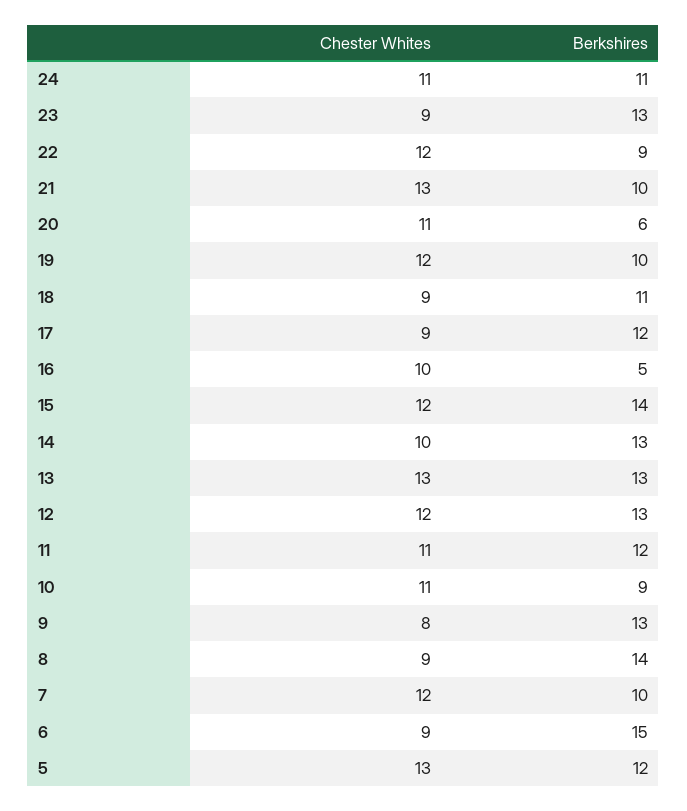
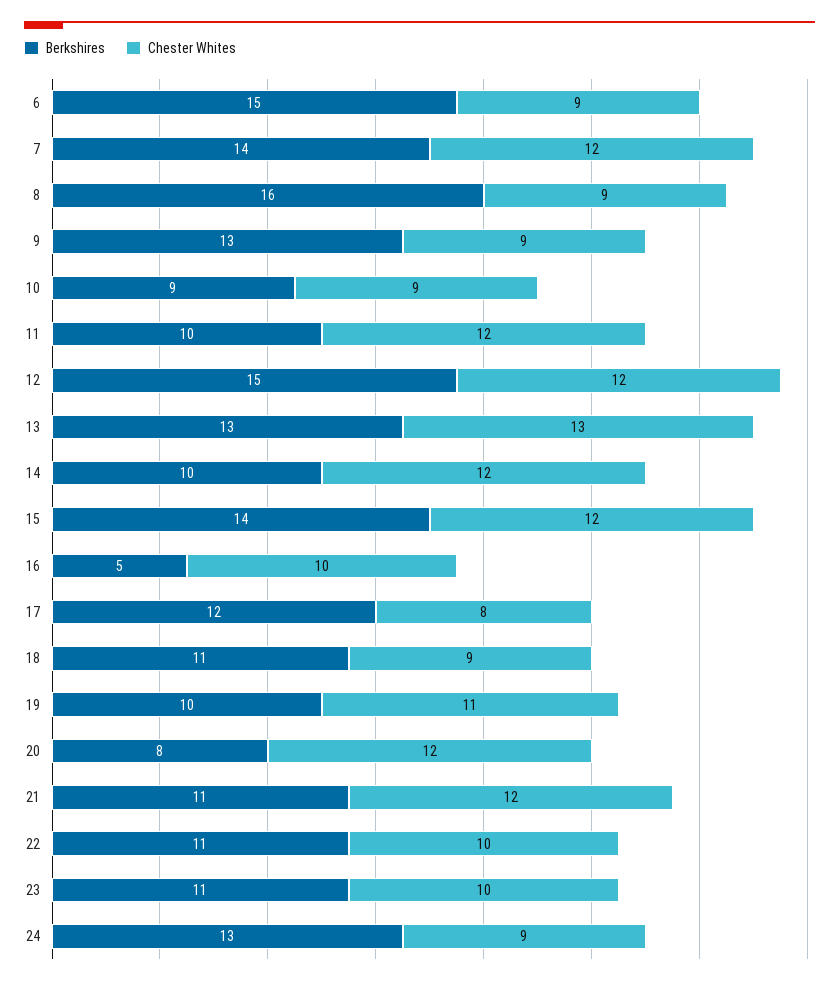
Chester Whites, 24: 11 -> 9
Berkshires, 24: 11 -> 13
Chester Whites, 23: 9 -> 10
Berkshires, 23: 13 -> 11
Chester Whites, 22: 12 -> 10
Berkshires, 22: 9 -> 11
Chester Whites, 21: 13 -> 12
Berkshires, 21: 10 -> 11
Chester Whites, 20: 11 -> 12
Berkshires, 20: 6 -> 8
Chester Whites, 19: 12 -> 11
Chester Whites, 17: 9 -> 8
Chester Whites, 14: 10 -> 12
Berkshires, 14: 13 -> 10
Berkshires, 12: 13 -> 15
Chester Whites, 11: 11 -> 12
Berkshires, 11: 12 -> 10
Chester Whites, 10: 11 -> 9
Chester Whites, 9: 8 -> 9
Berkshires, 8: 14 -> 16
Berkshires, 7: 10 -> 14
Chester Whites, 5: 13 -> none
Berkshires, 5: 12 -> none

